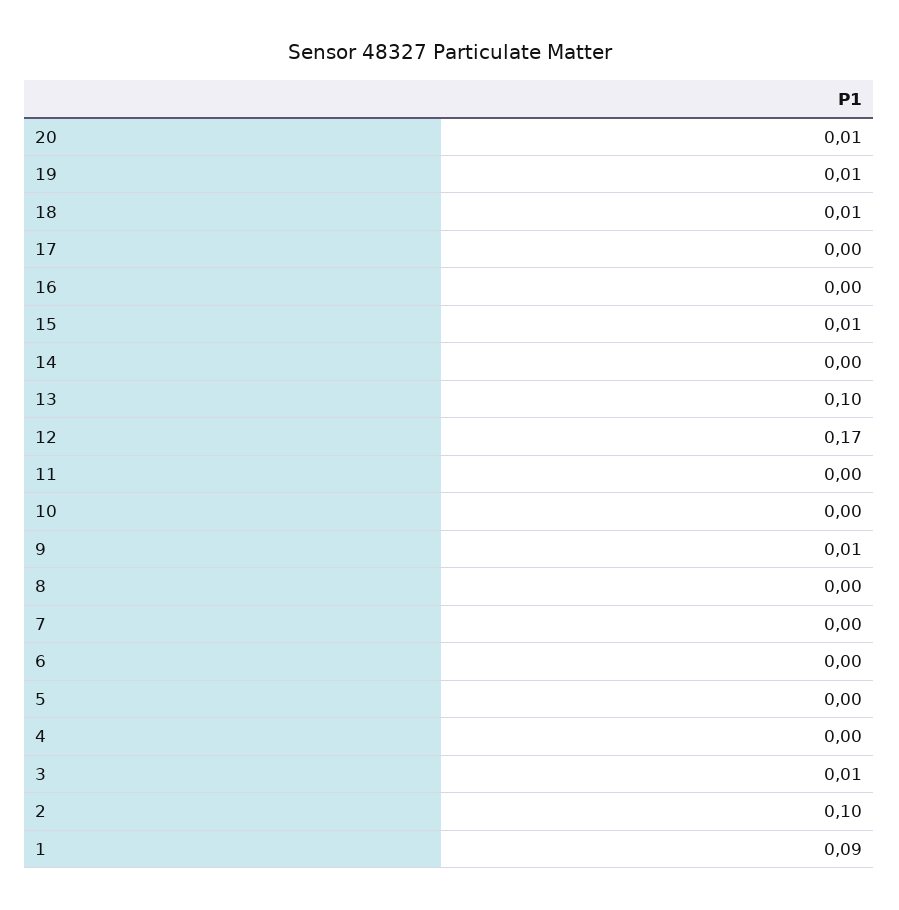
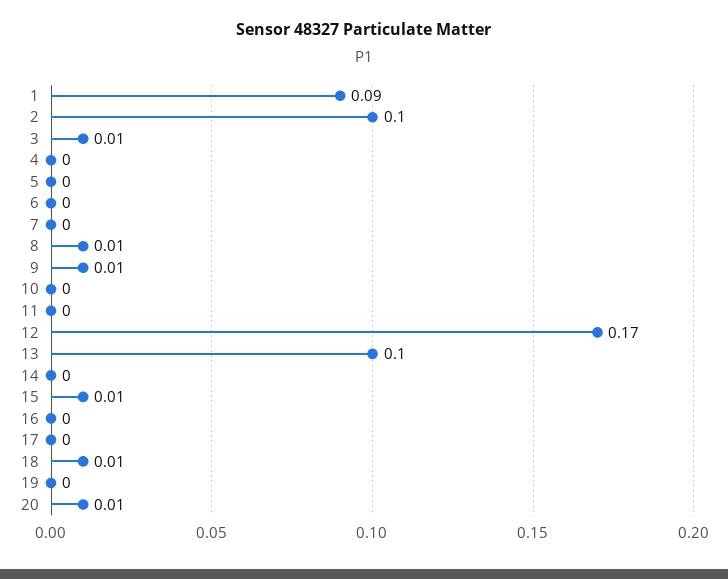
19: 0.01 -> 0
8: 0 -> 0.01

